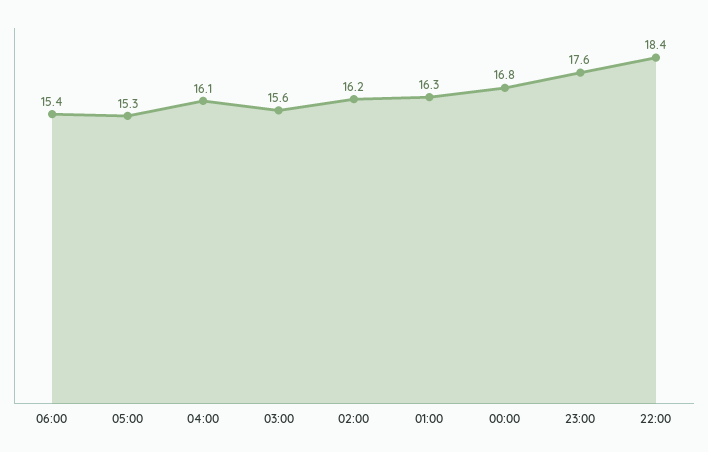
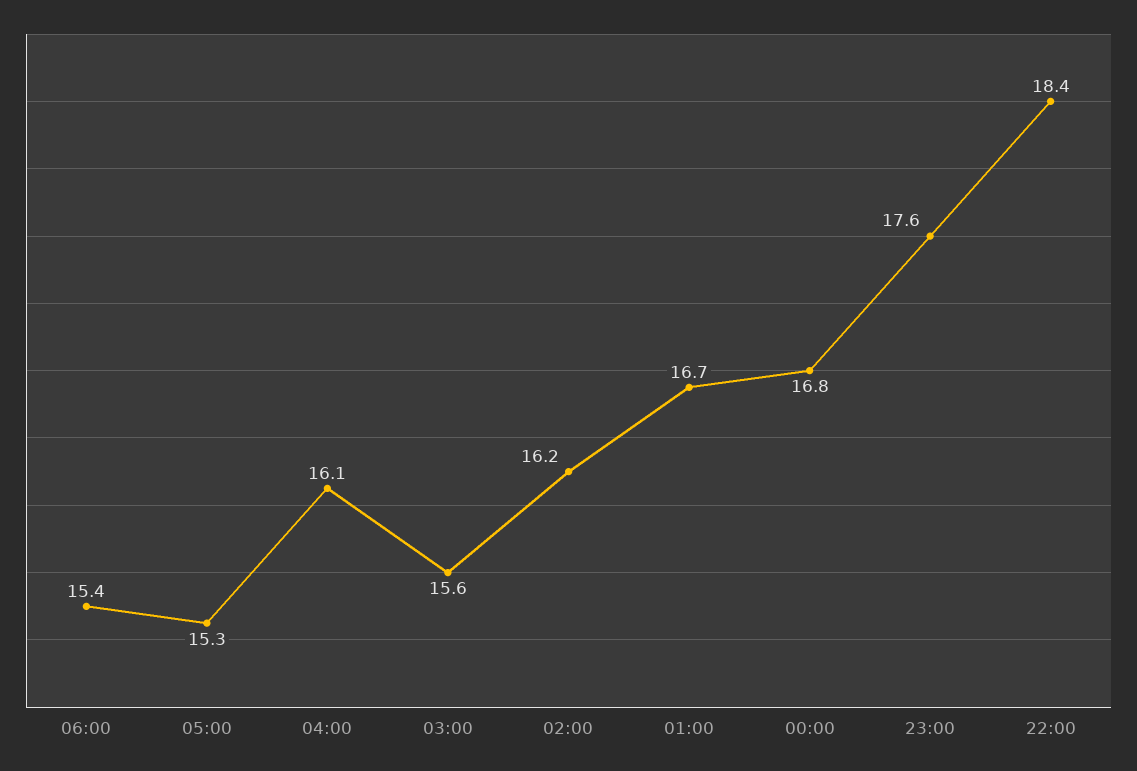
01:00: 16.3 -> 16.7

